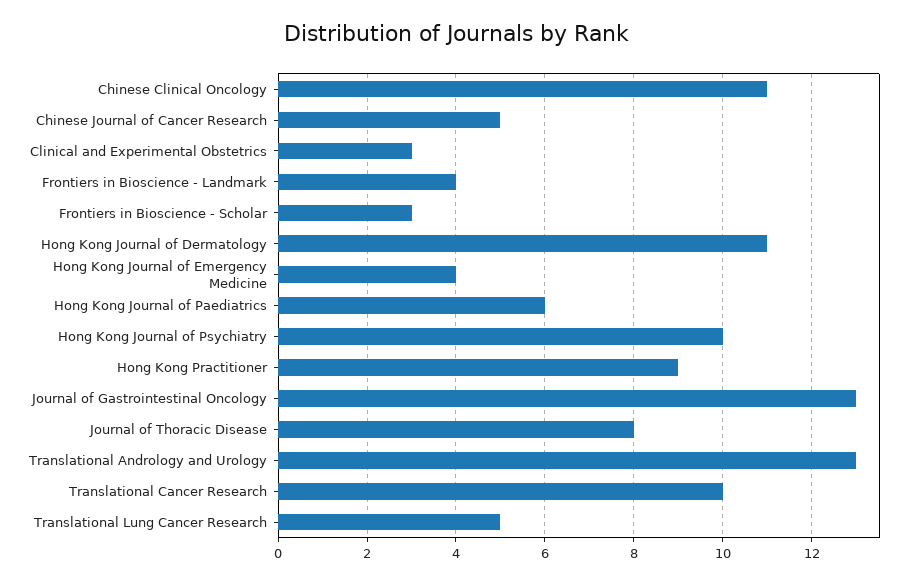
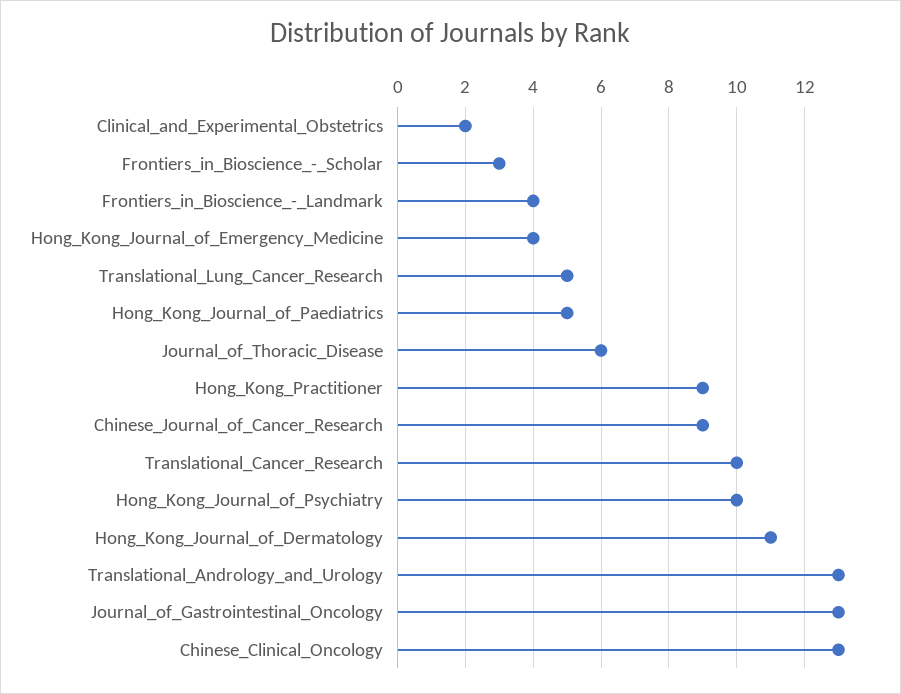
Chinese Clinical Oncology: 11 -> 13
Chinese Journal of Cancer Research: 5 -> 9
Clinical and Experimental Obstetrics: 3 -> 2
Hong Kong Journal of Paediatrics: 6 -> 5
Journal of Thoracic Disease: 8 -> 6

